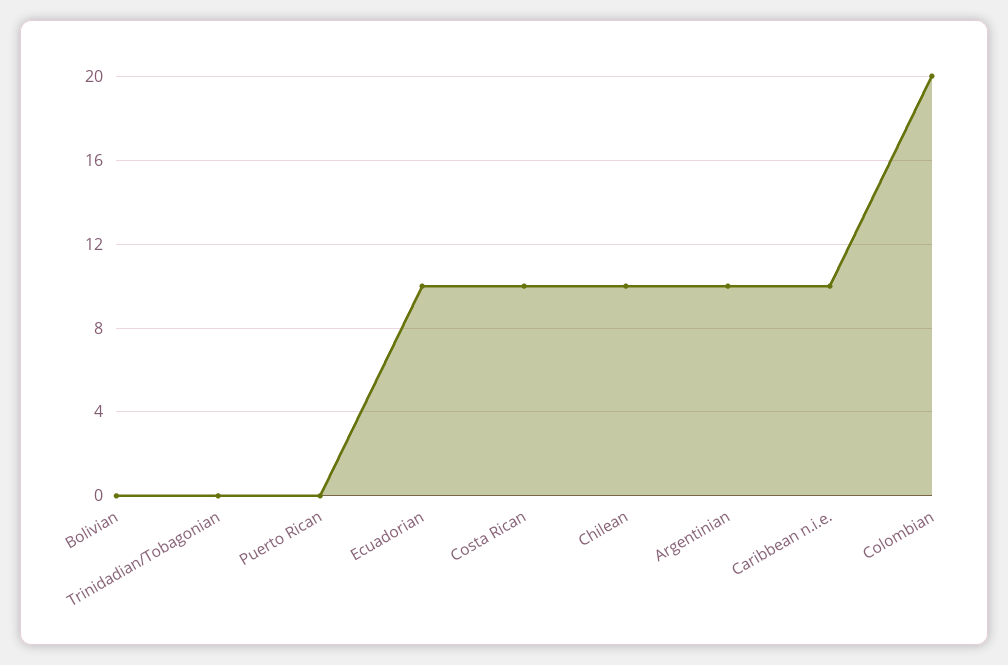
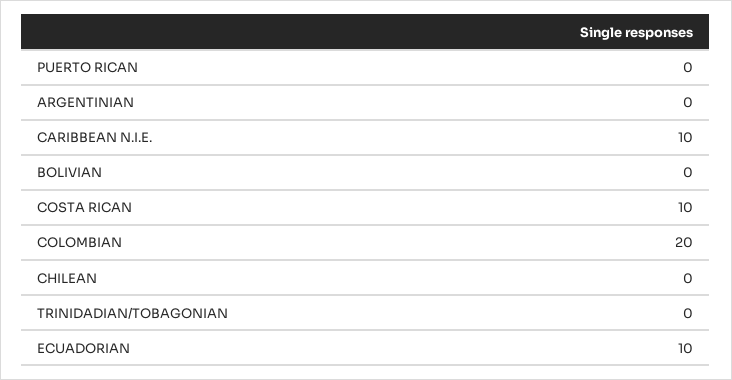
Chilean: 10 -> 0
Argentinian: 10 -> 0

